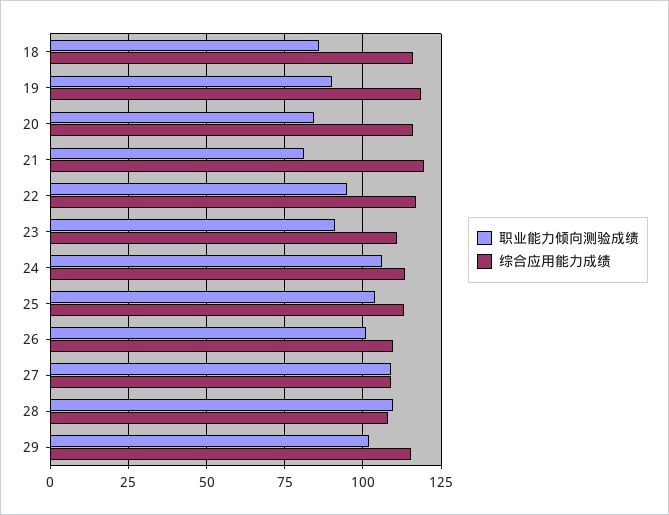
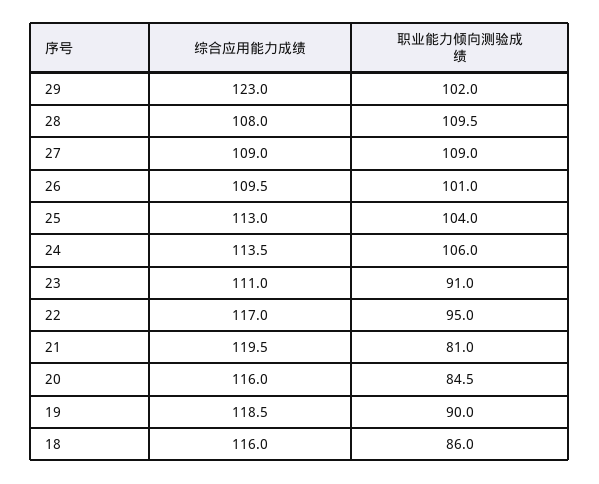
综合应用能力成绩, 29: 115 -> 123

